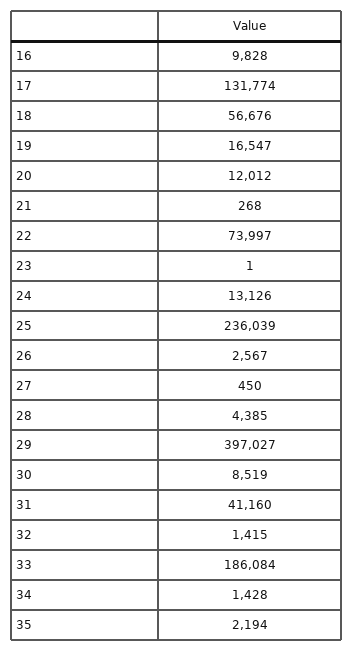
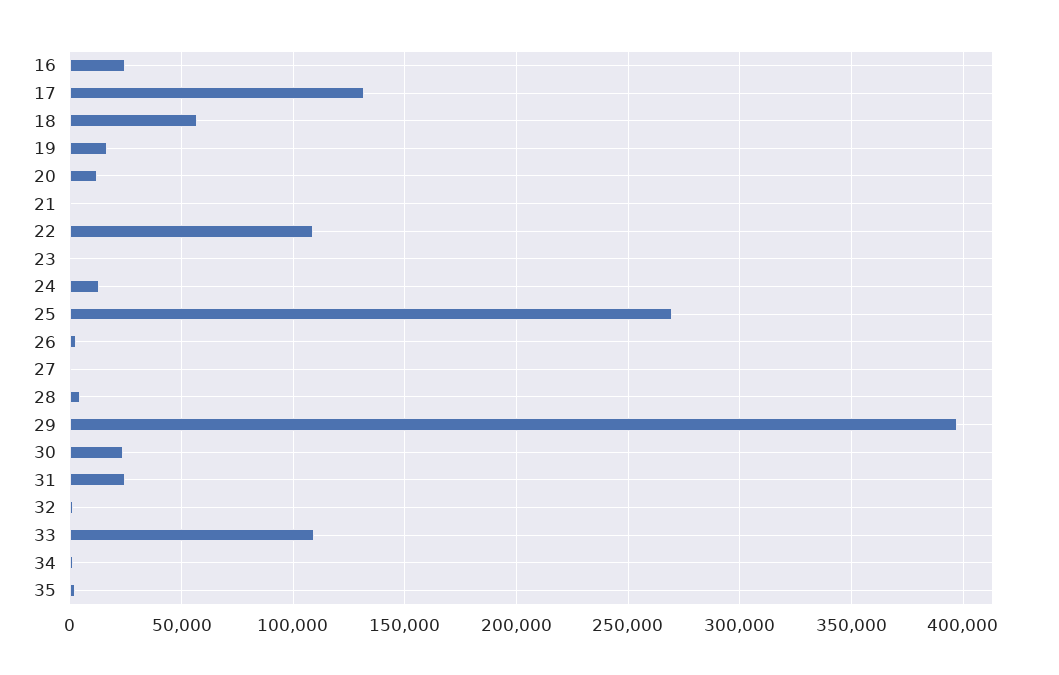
16: 9828 -> 25000
22: 73997 -> 110000
25: 236039 -> 270000
30: 8519 -> 25000
31: 41160 -> 25000
33: 186084 -> 110000

